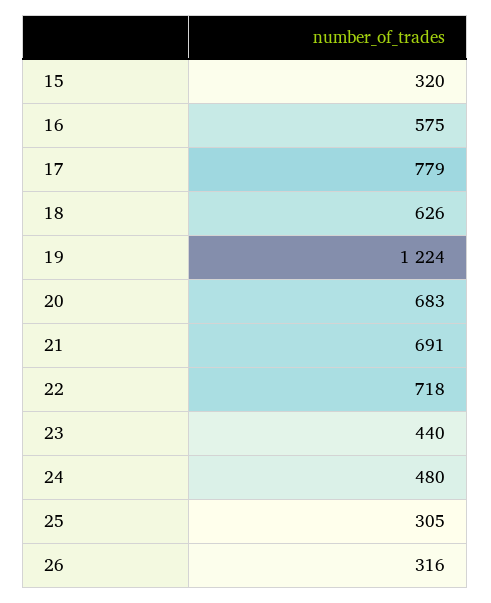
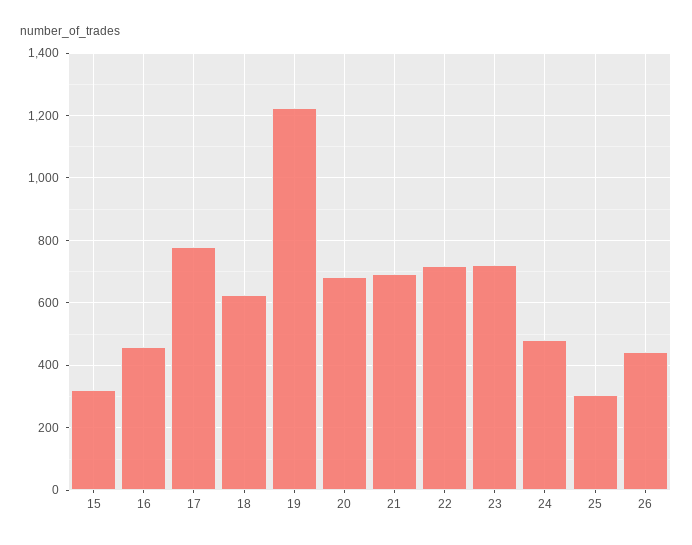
16: 575 -> 460
23: 440 -> 720
26: 316 -> 440

